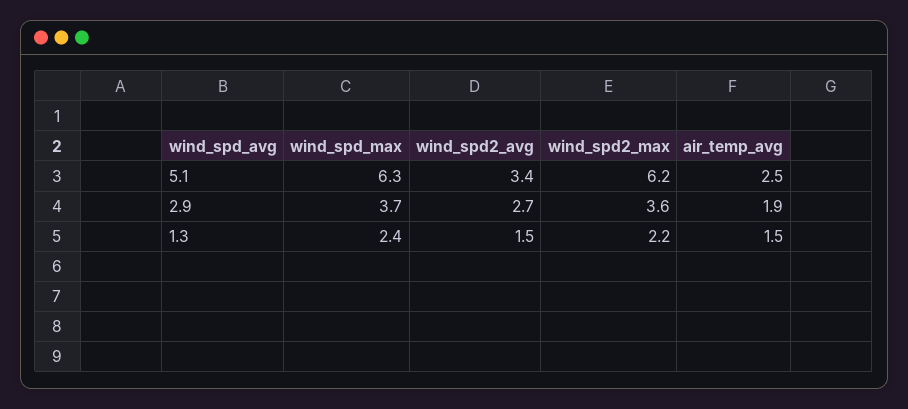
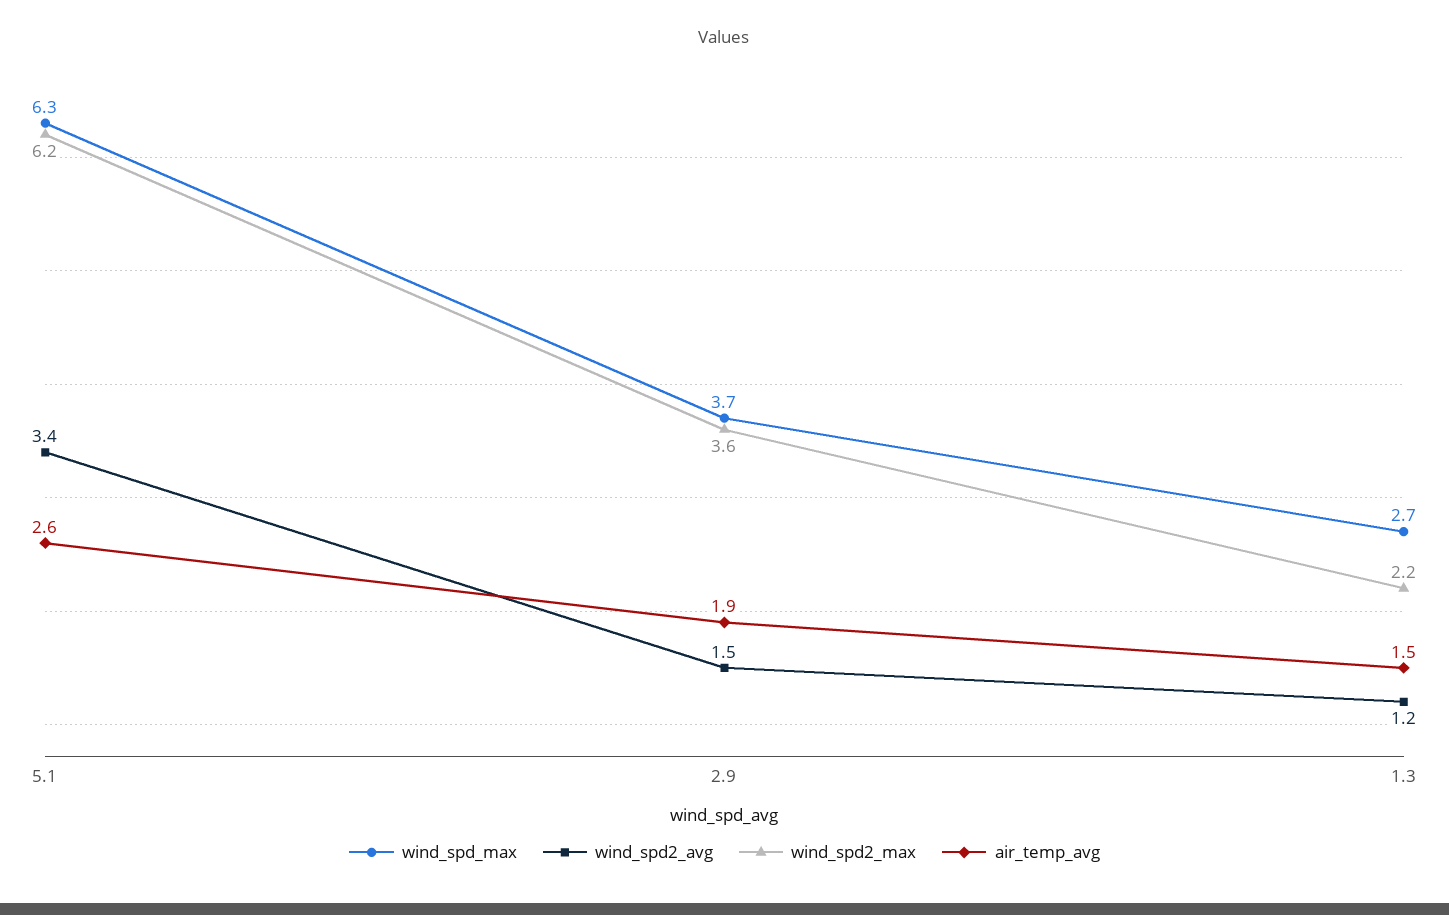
air_temp_avg, 5.1: 2.5 -> 2.6
wind_spd2_avg, 2.9: 2.7 -> 1.5
wind_spd_max, 1.3: 2.4 -> 2.7
wind_spd2_avg, 1.3: 1.5 -> 1.2

